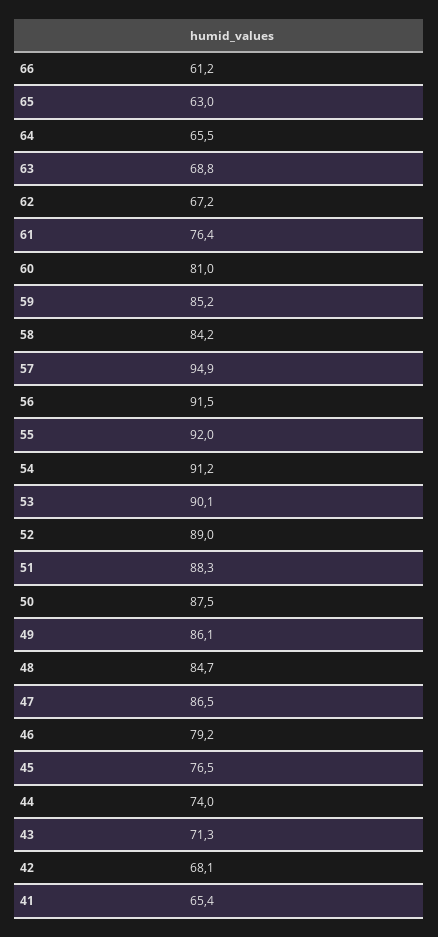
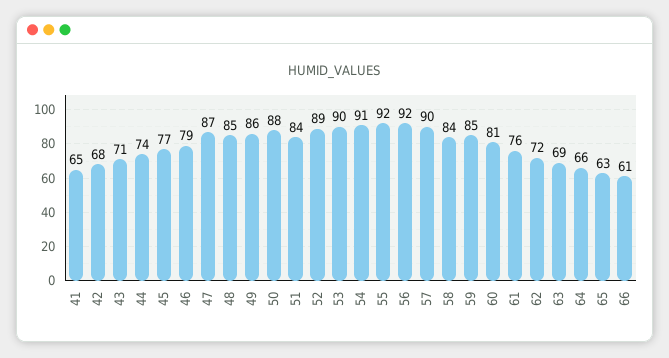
62: 67.2 -> 72
57: 94.9 -> 90
51: 88.3 -> 84

